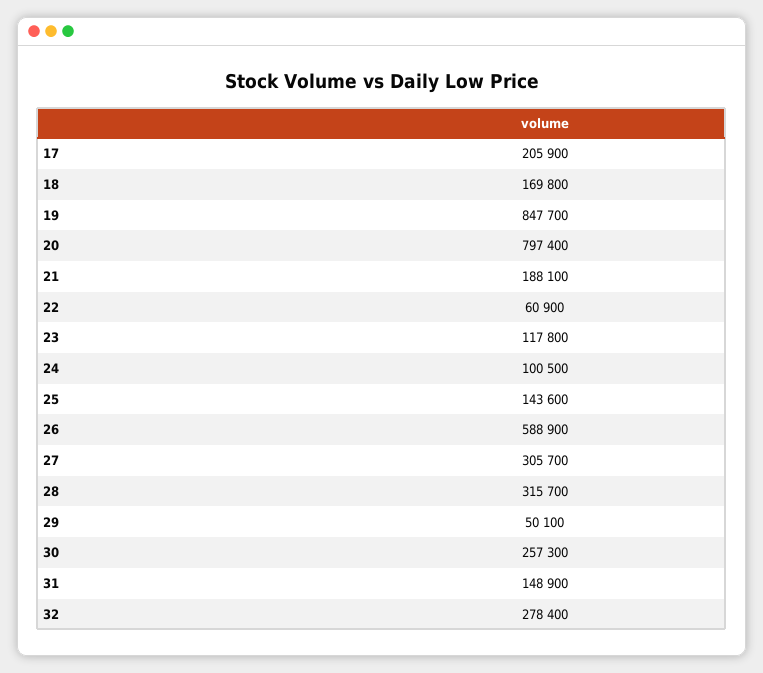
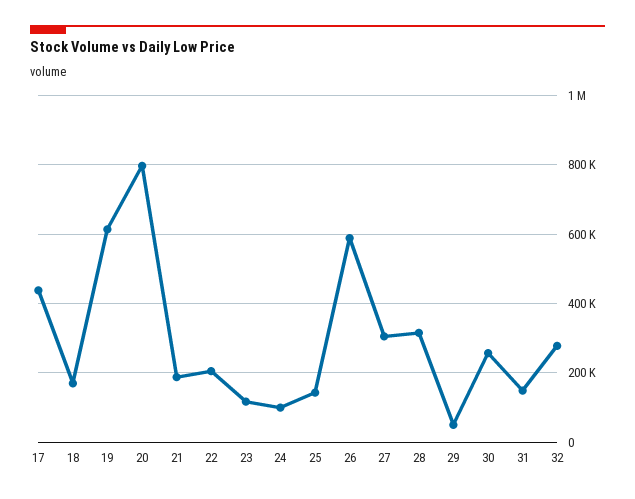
17: 205900 -> 440000
19: 847700 -> 620000
22: 60900 -> 200000

